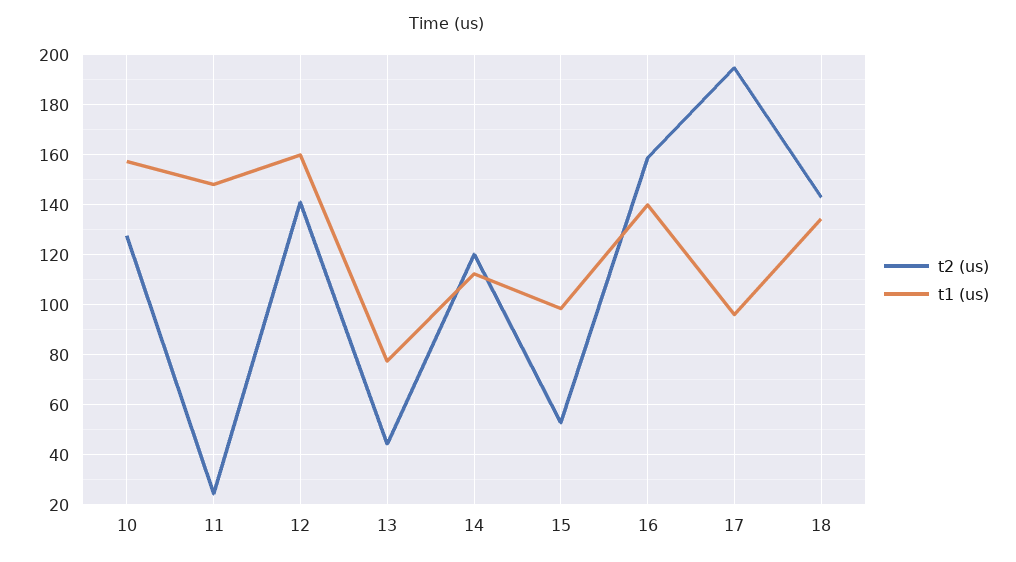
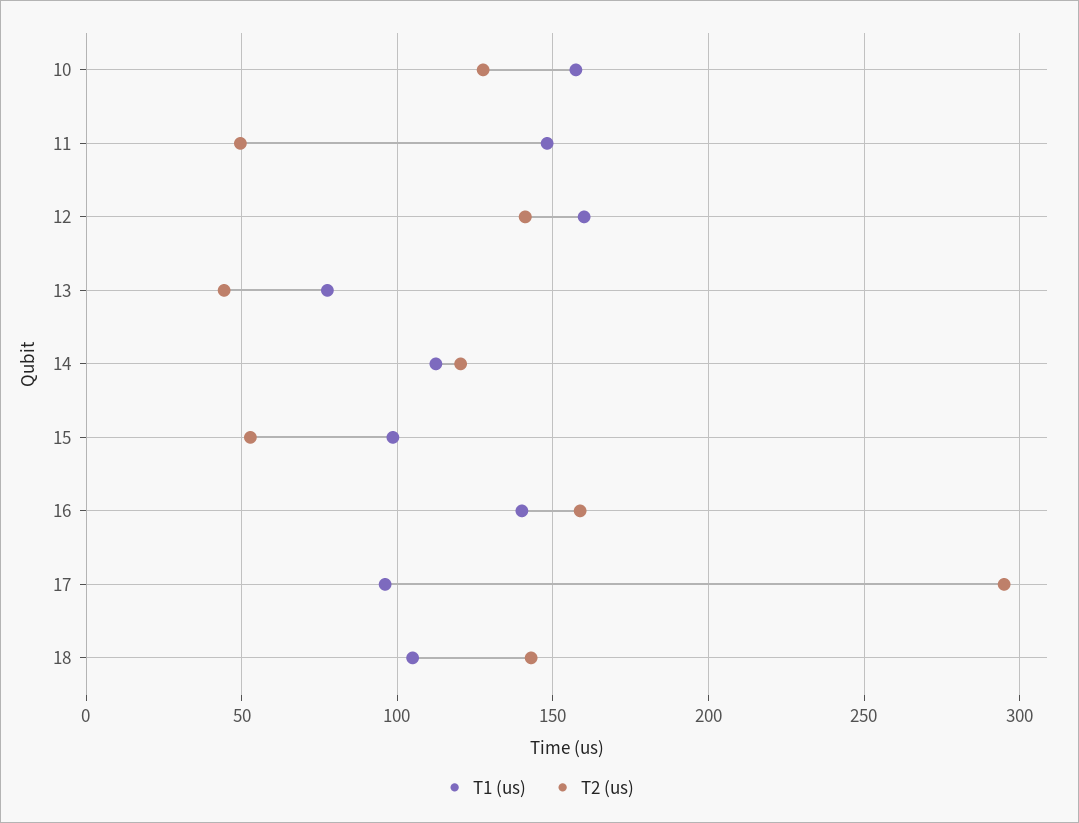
t2 (us), 11: 25 -> 50
t2 (us), 17: 195 -> 295
t1 (us), 18: 135 -> 105

